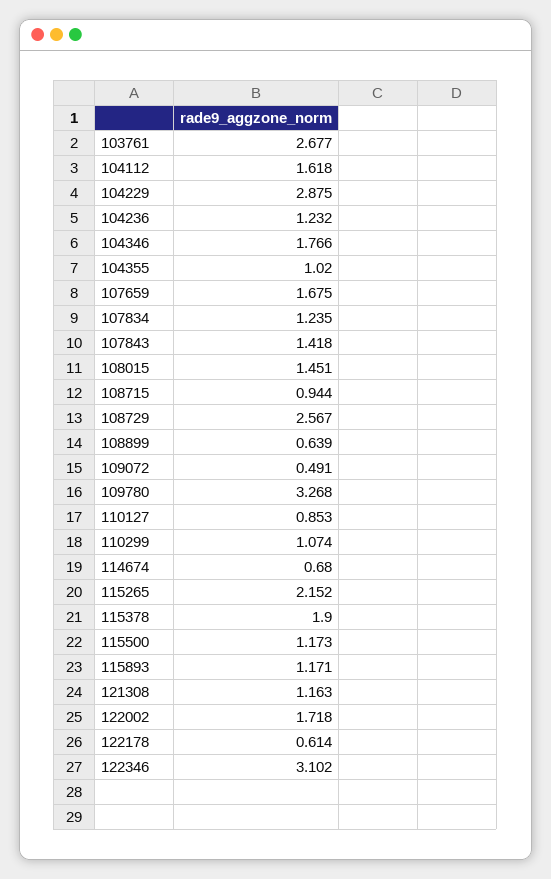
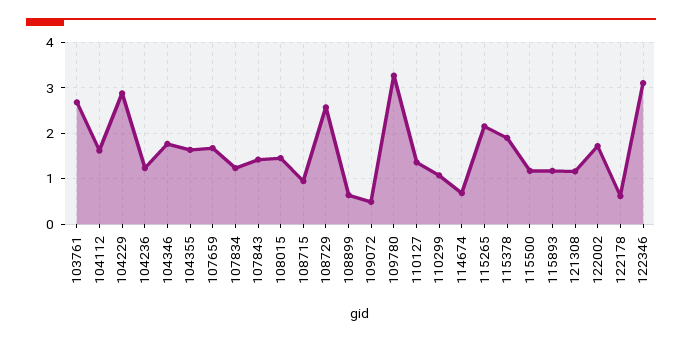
104355: 1.02 -> 1.6
110127: 0.853 -> 1.4

